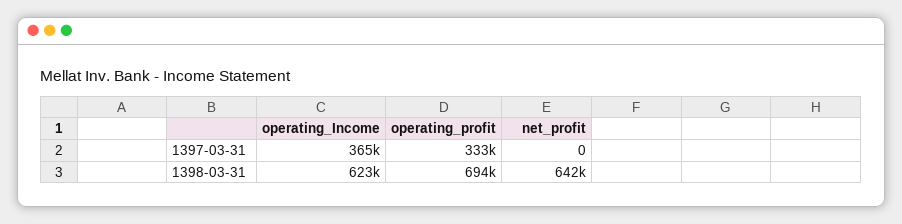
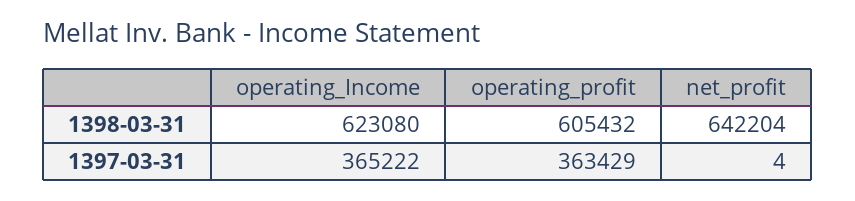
operating_profit, 1397-03-31: 333000 -> 363429
net_profit, 1397-03-31: 0 -> 4
operating_profit, 1398-03-31: 694000 -> 605432

